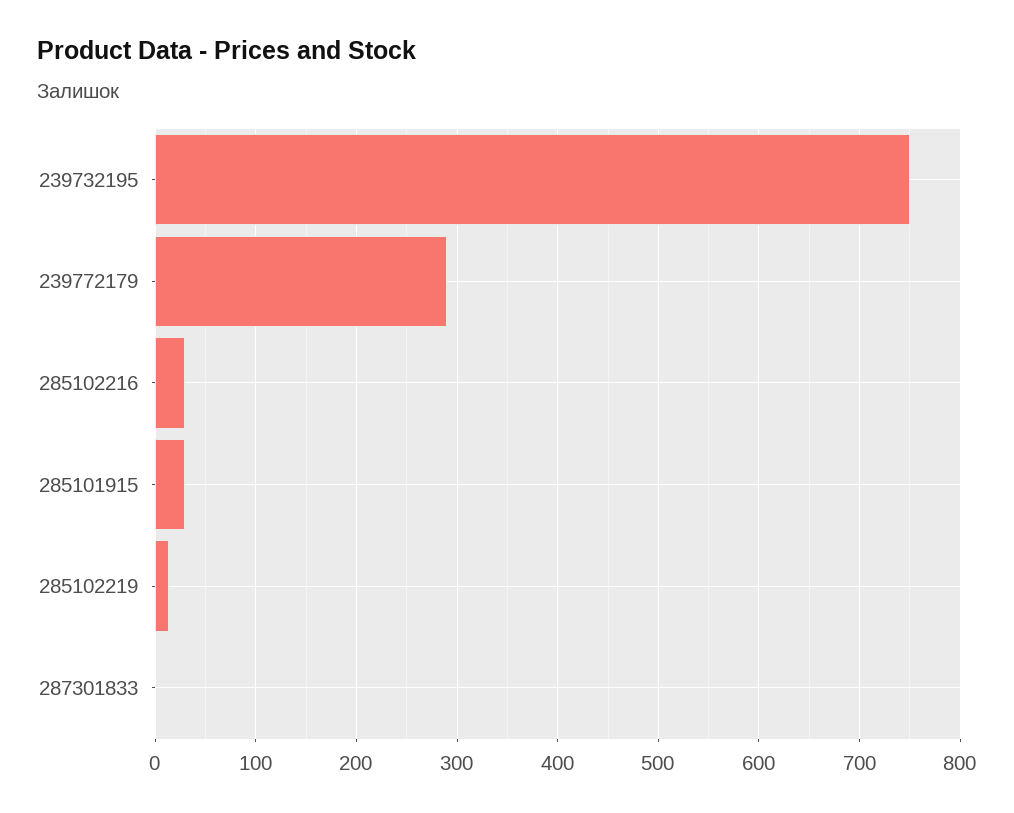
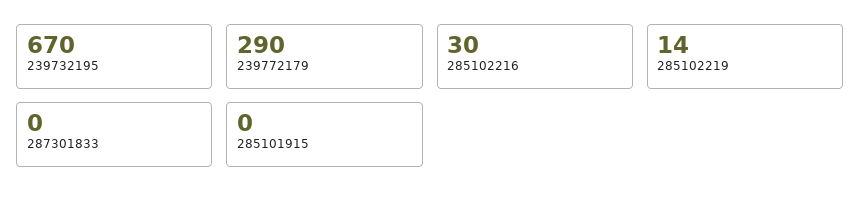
239732195: 750 -> 670
285101915: 30 -> 0

